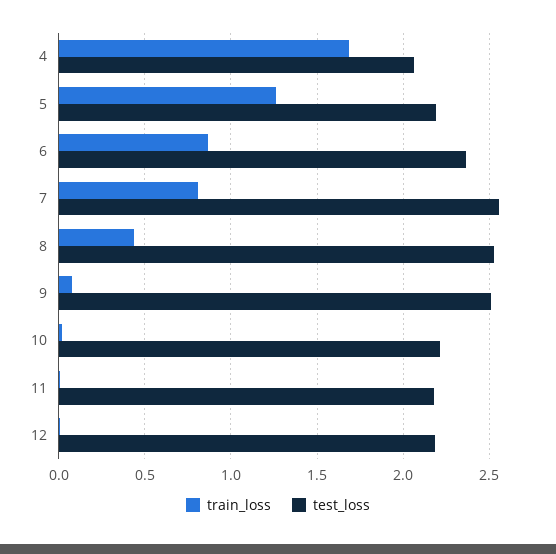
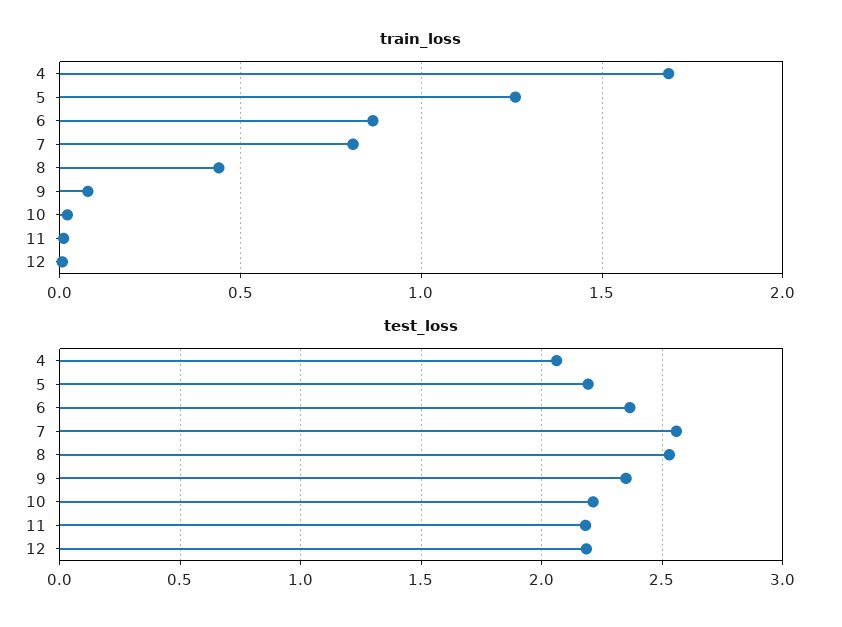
test_loss, 9: 2.5 -> 2.35

